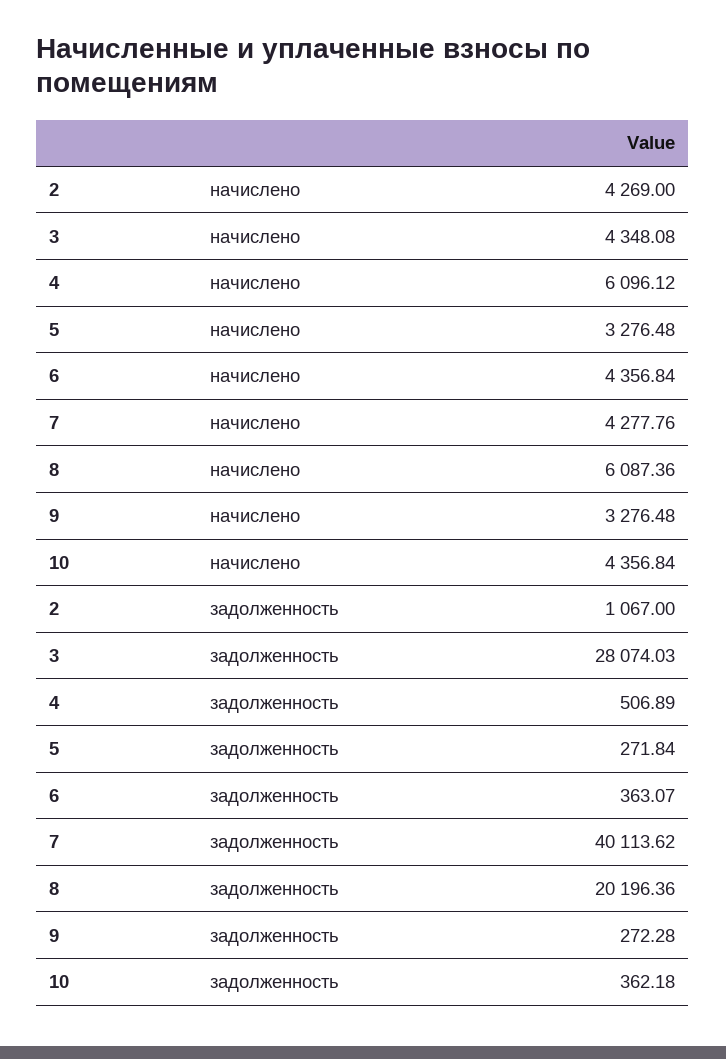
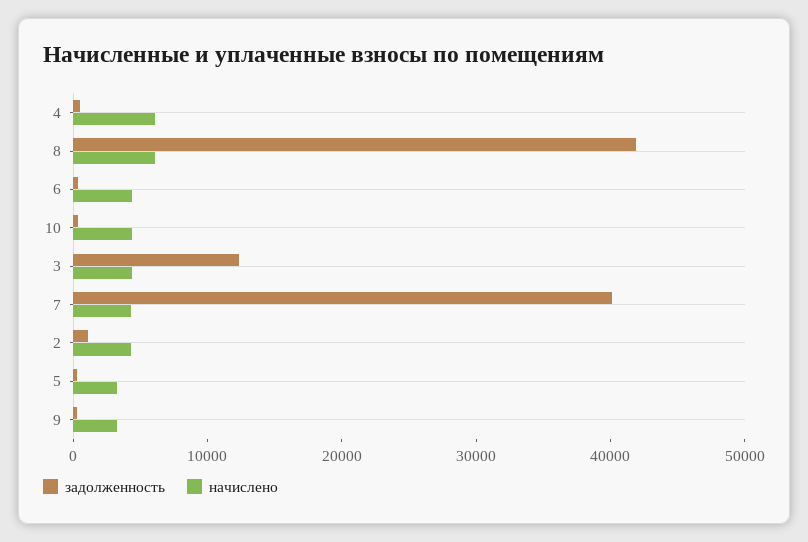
задолженность, 3: 28074.03 -> 12000
задолженность, 8: 20196.36 -> 42000

